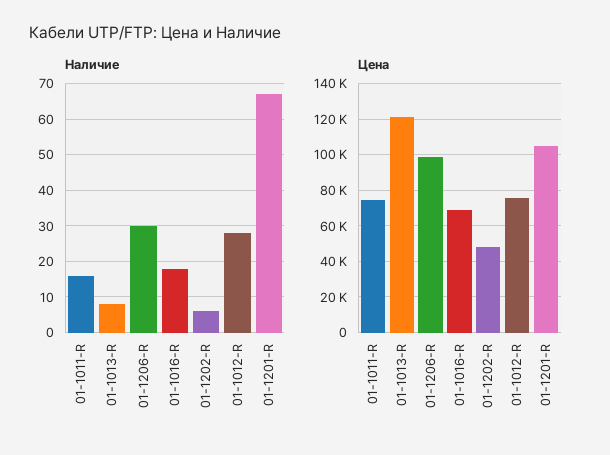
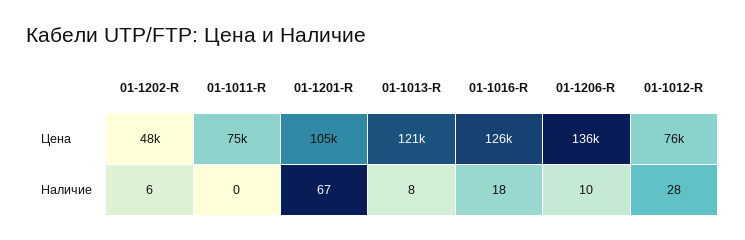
Наличие, 01-1011-R: 15 -> 0
Наличие, 01-1206-R: 30 -> 10
Цена, 01-1206-R: 100000 -> 136000
Цена, 01-1016-R: 70000 -> 126000

